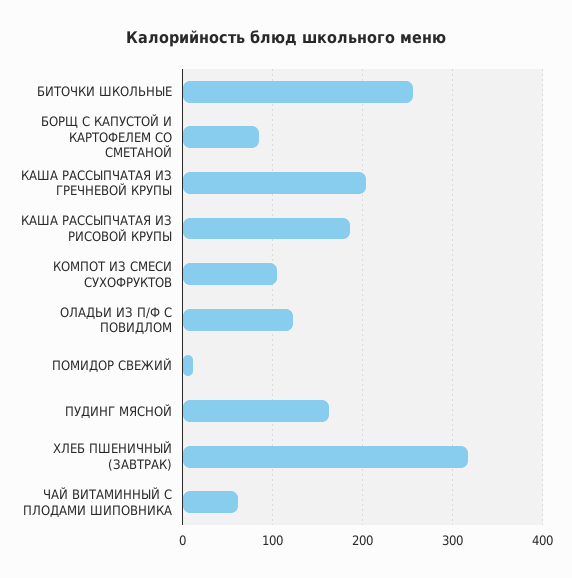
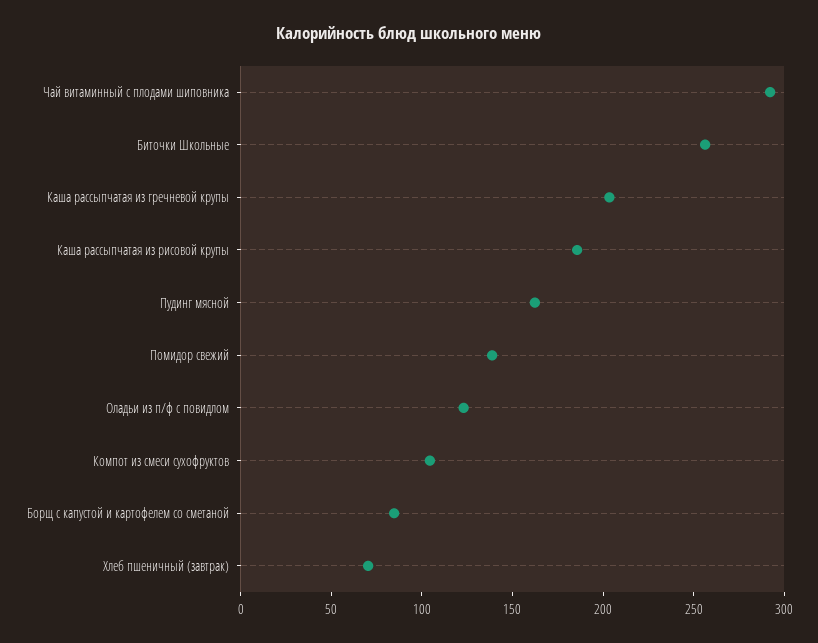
ПОМИДОР СВЕЖИЙ: 10 -> 140
ХЛЕБ ПШЕНИЧНЫЙ (ЗАВТРАК): 320 -> 70
ЧАЙ ВИТАМИННЫЙ С ПЛОДАМИ ШИПОВНИКА: 60 -> 290

